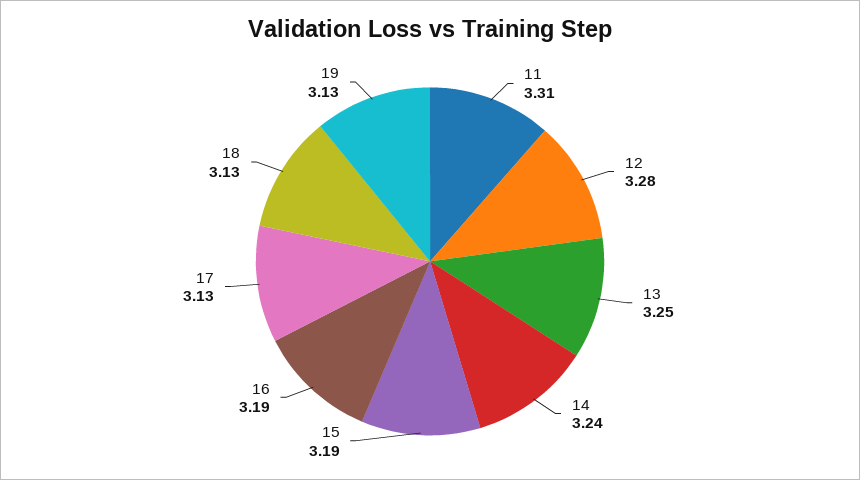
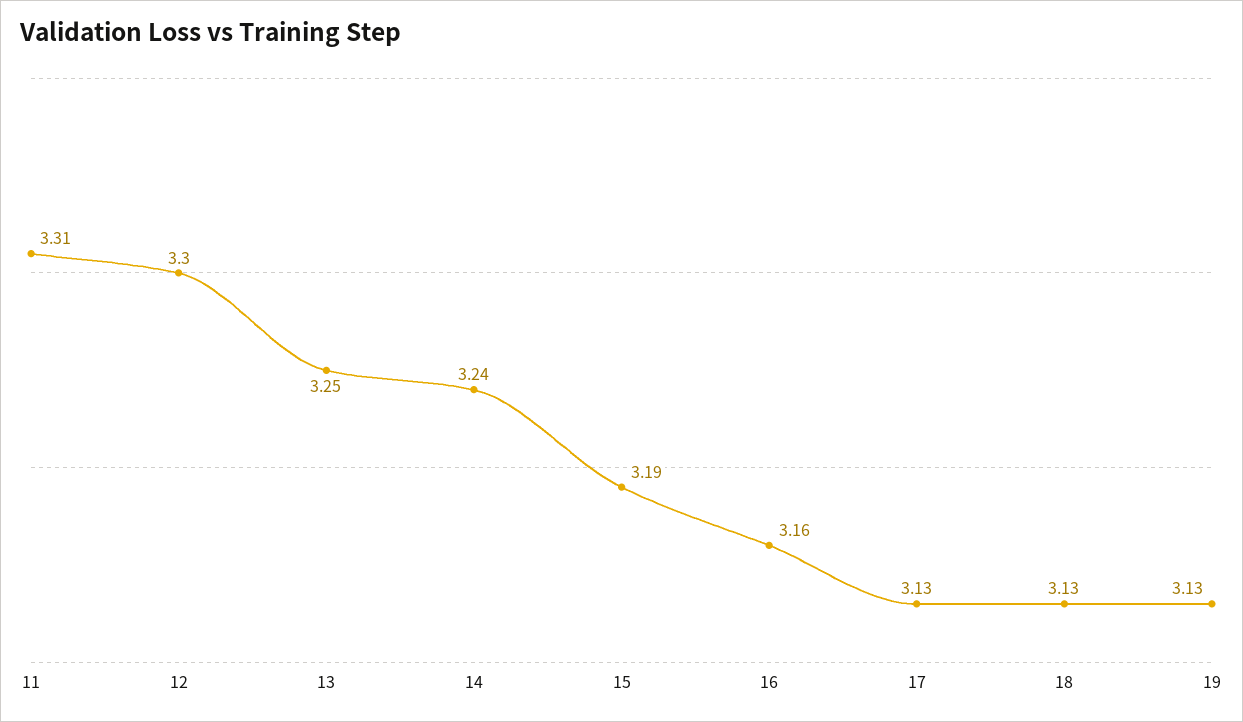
12: 3.28 -> 3.3
16: 3.19 -> 3.16

